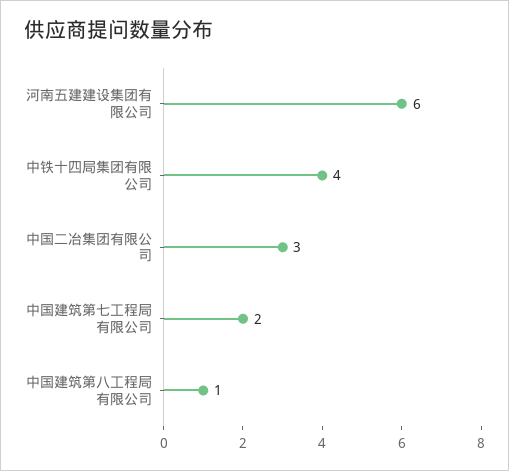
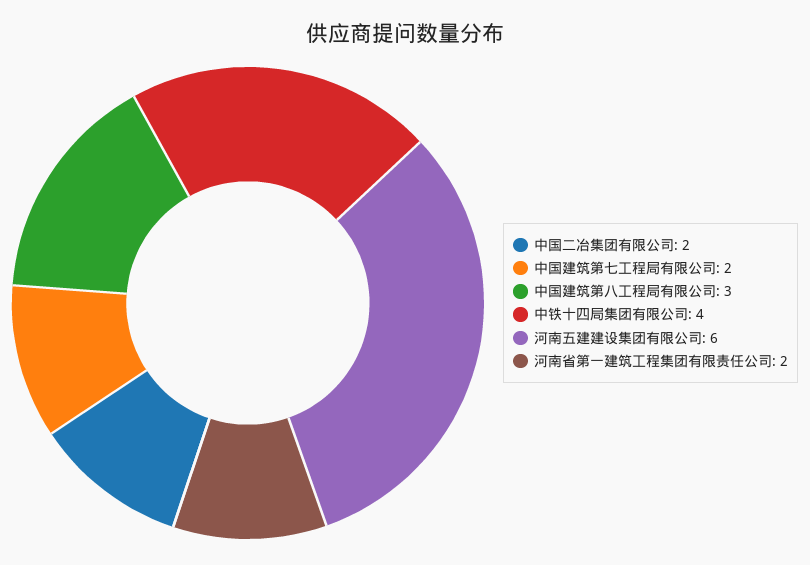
中国二冶集团有限公司: 3 -> 2
中国建筑第八工程局有限公司: 1 -> 3
河南省第一建筑工程集团有限责任公司: none -> 2

